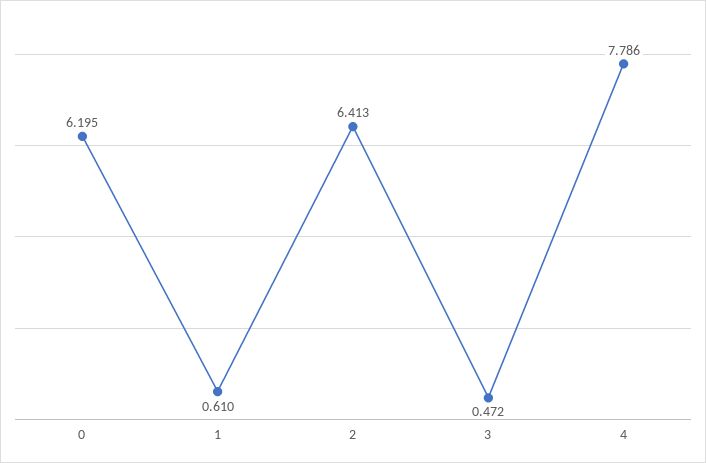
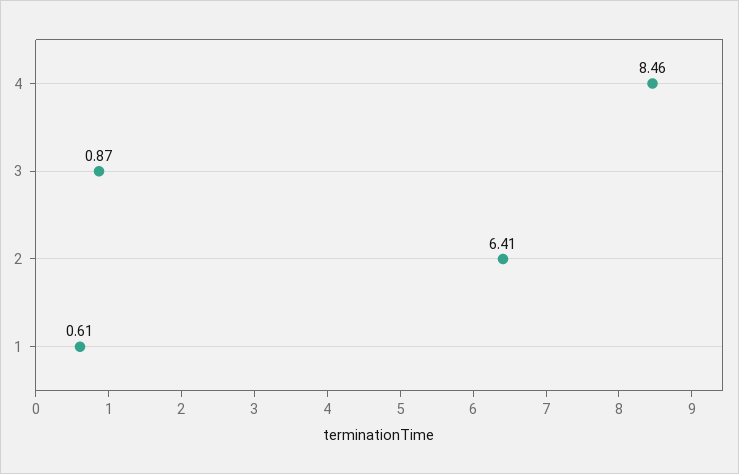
0: 6.195 -> none
3: 0.472 -> 0.87
4: 7.786 -> 8.46

